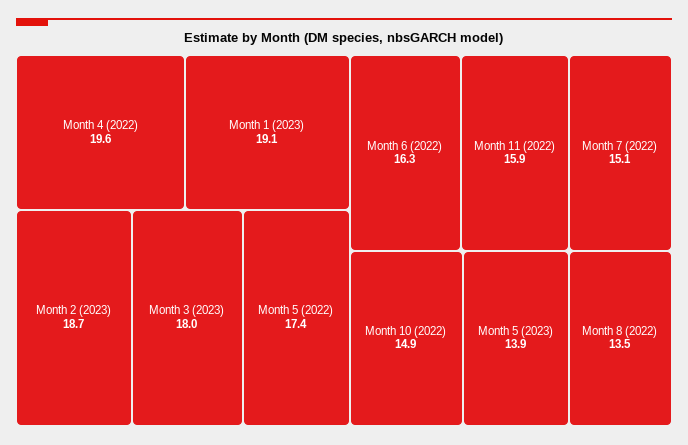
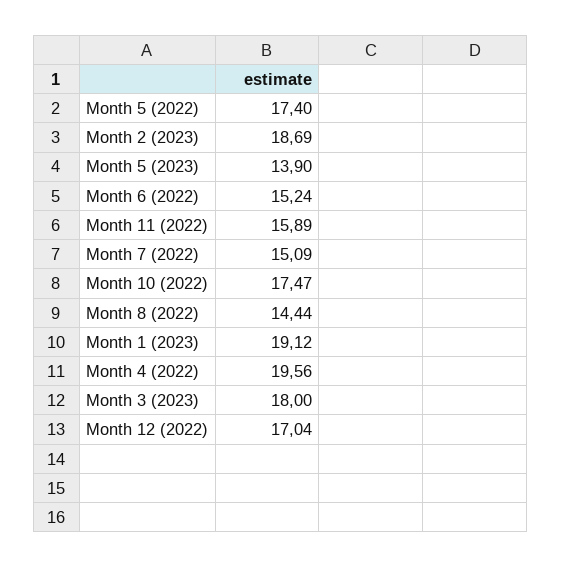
Month 6 (2022): 16.3 -> 15.24
Month 10 (2022): 14.9 -> 17.47
Month 8 (2022): 13.5 -> 14.44
Month 12 (2022): none -> 17.04

